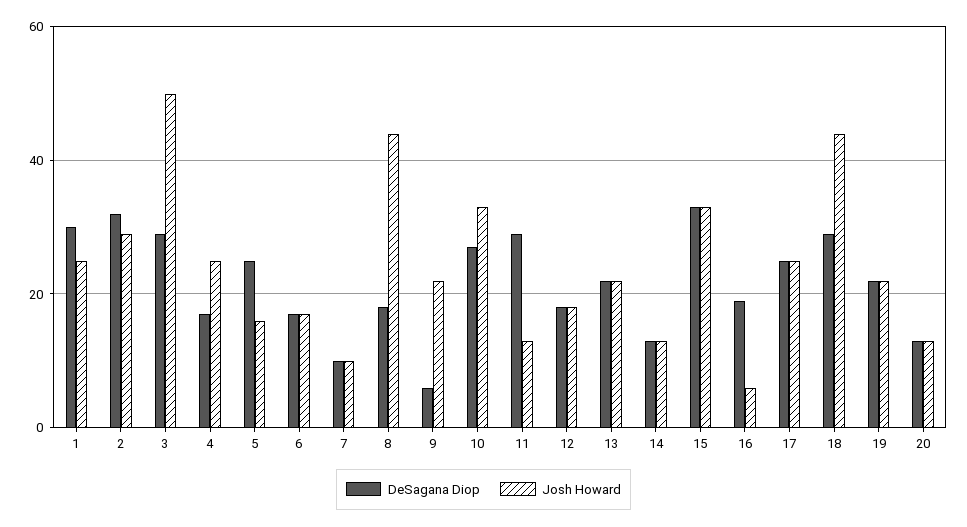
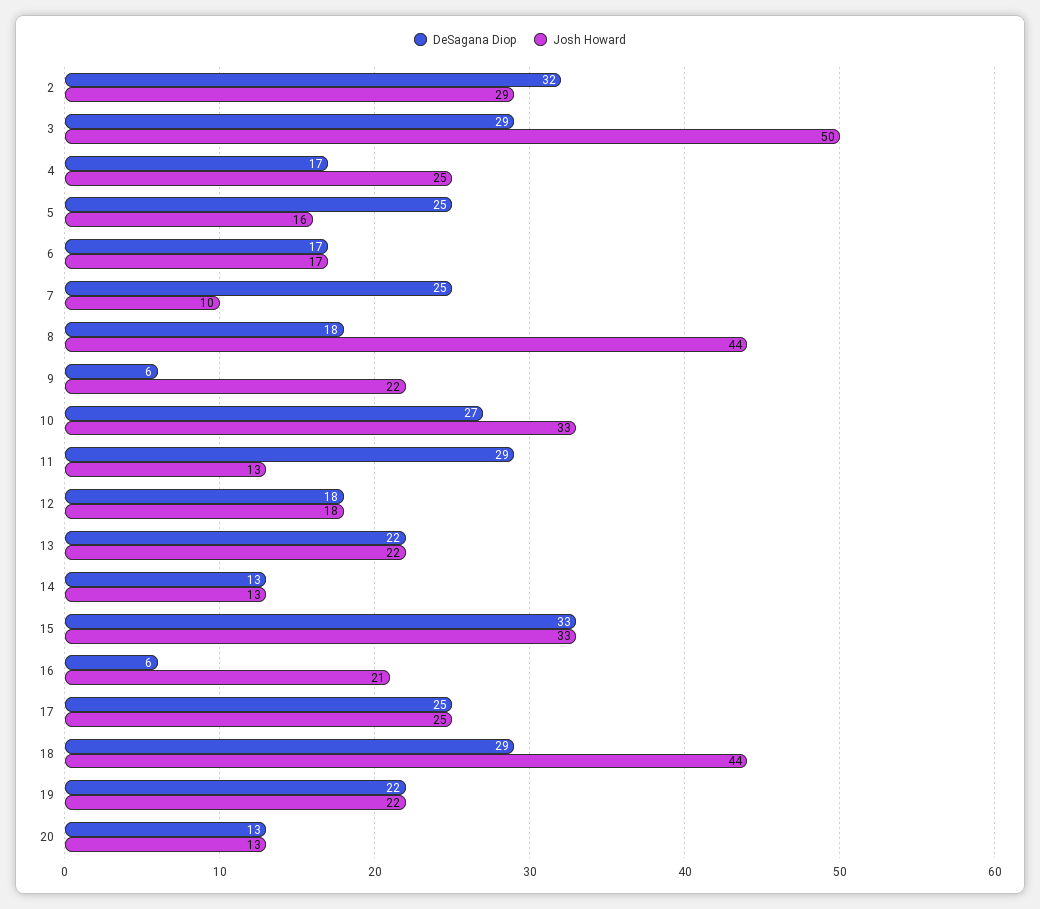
DeSagana Diop, 1: 30 -> none
Josh Howard, 1: 25 -> none
DeSagana Diop, 7: 10 -> 25
DeSagana Diop, 16: 20 -> 6
Josh Howard, 16: 5 -> 21

